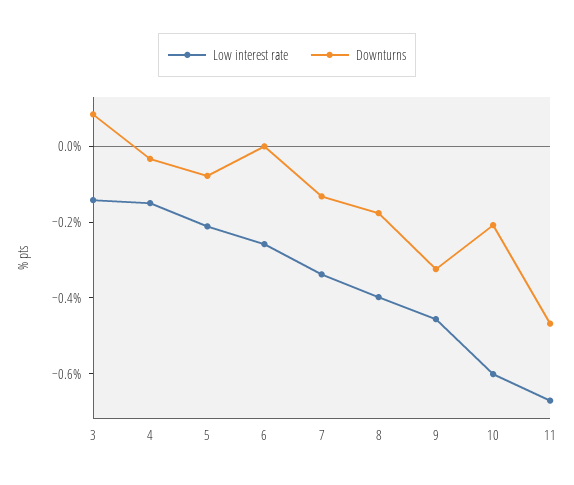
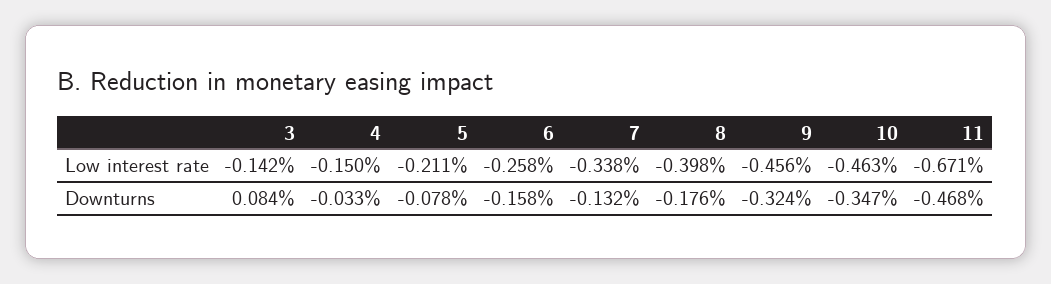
Downturns, 6: 0 -> -0.158
Low interest rate, 10: -0.6 -> -0.463
Downturns, 10: -0.2 -> -0.347

